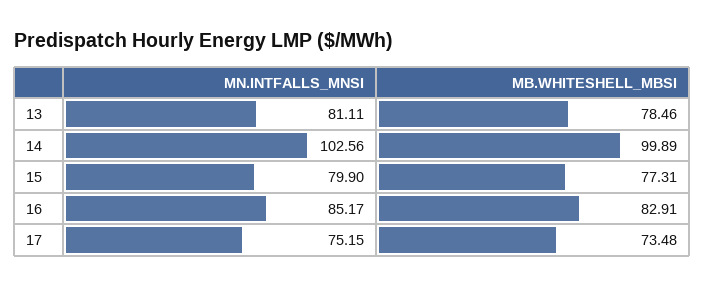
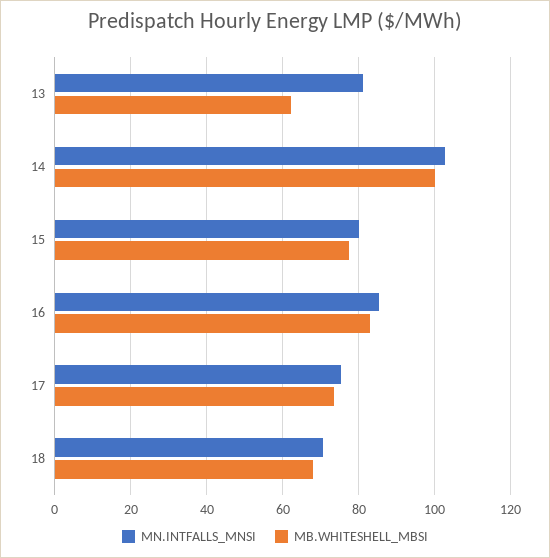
MB.WHITESHELL_MBSI, 13: 78.46 -> 62
MN.INTFALLS_MNSI, 18: none -> 70
MB.WHITESHELL_MBSI, 18: none -> 68

